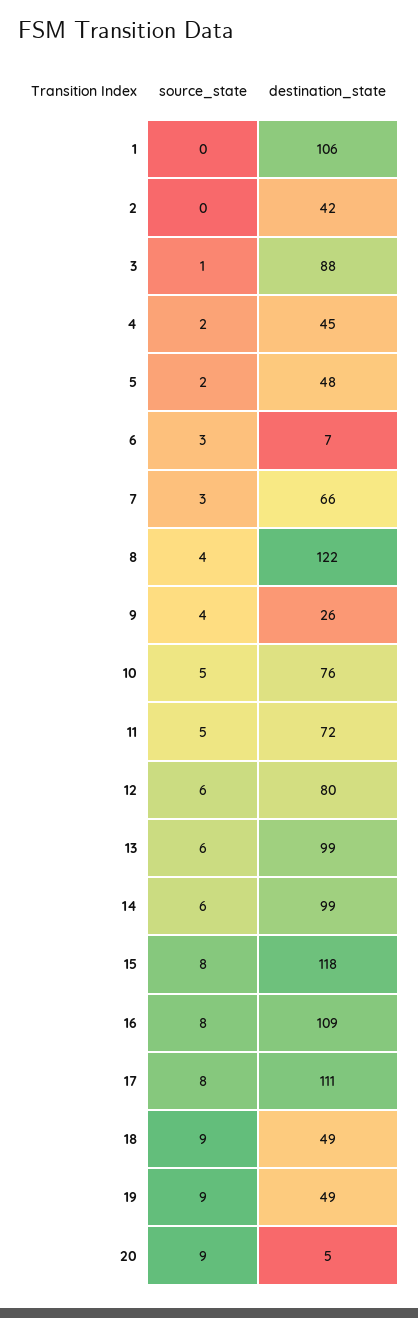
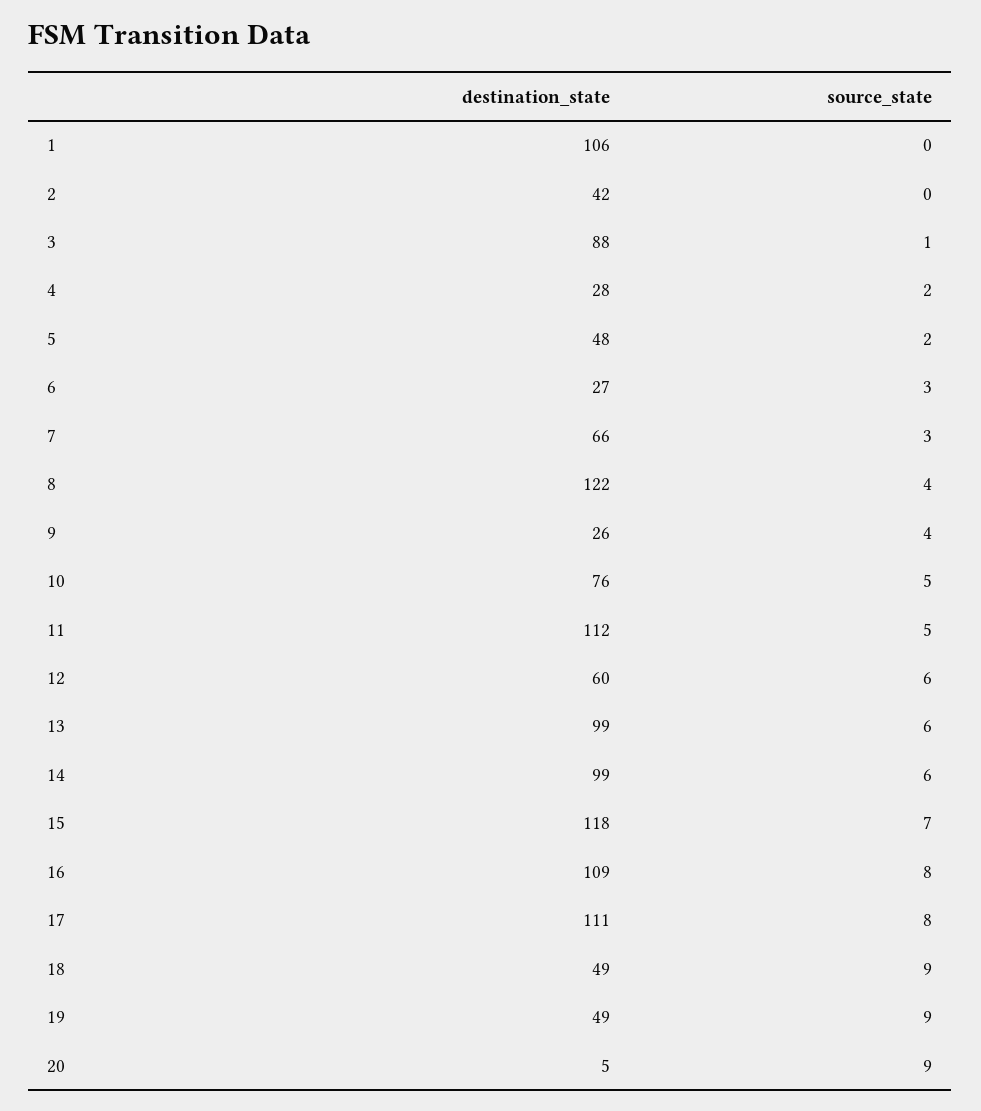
destination_state, 4: 45 -> 28
destination_state, 6: 7 -> 27
destination_state, 11: 72 -> 112
destination_state, 12: 80 -> 60
source_state, 15: 8 -> 7

